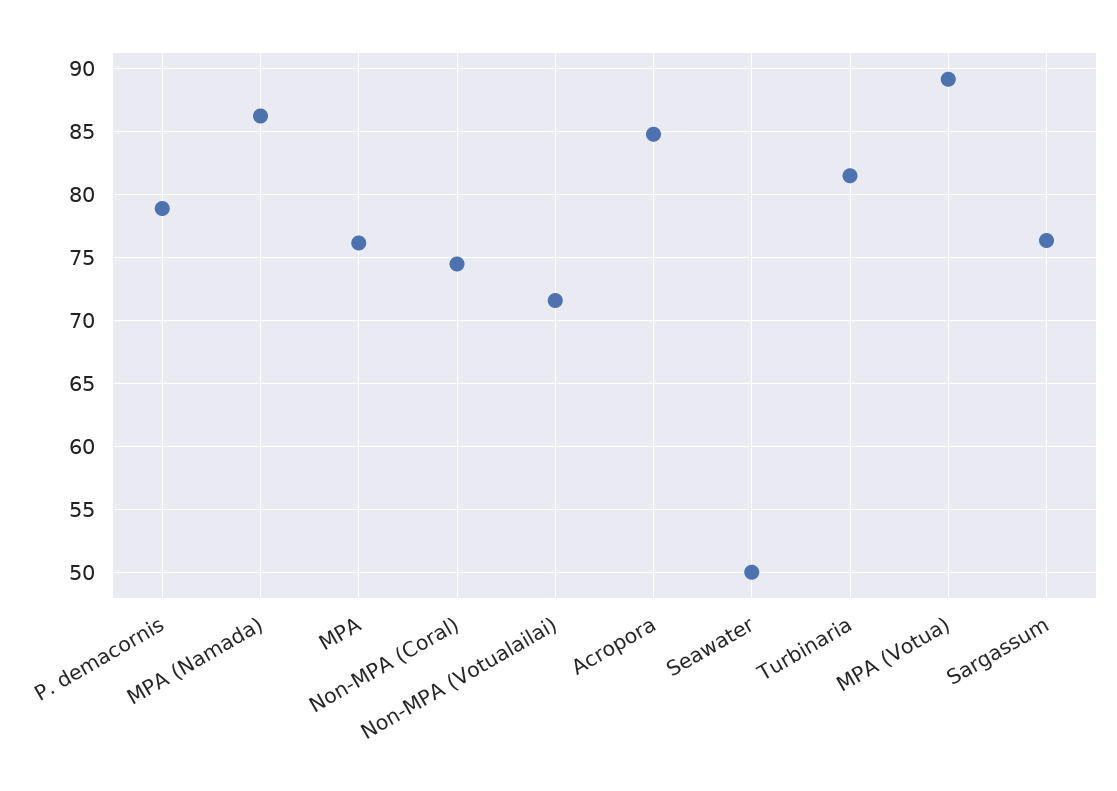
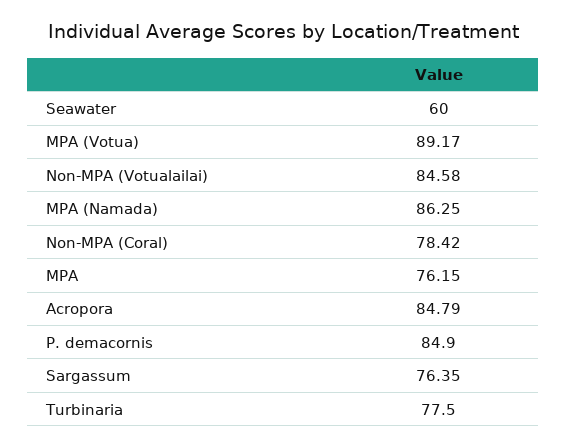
P. demacornis: 79 -> 84.9
Non-MPA (Coral): 74.5 -> 78.42
Non-MPA (Votualailai): 71.5 -> 84.58
Seawater: 50 -> 60
Turbinaria: 81.5 -> 77.5

